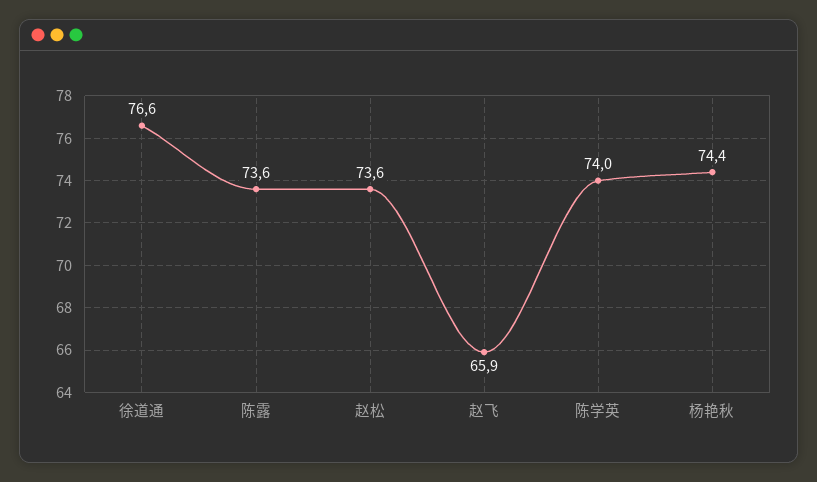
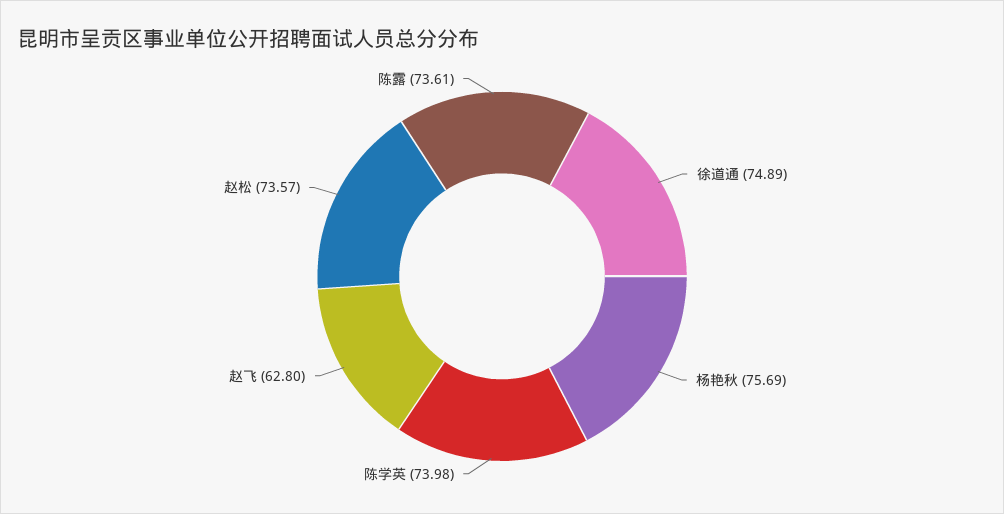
徐道通: 76.6 -> 74.89
赵飞: 65.9 -> 62.8
杨艳秋: 74.4 -> 75.69

